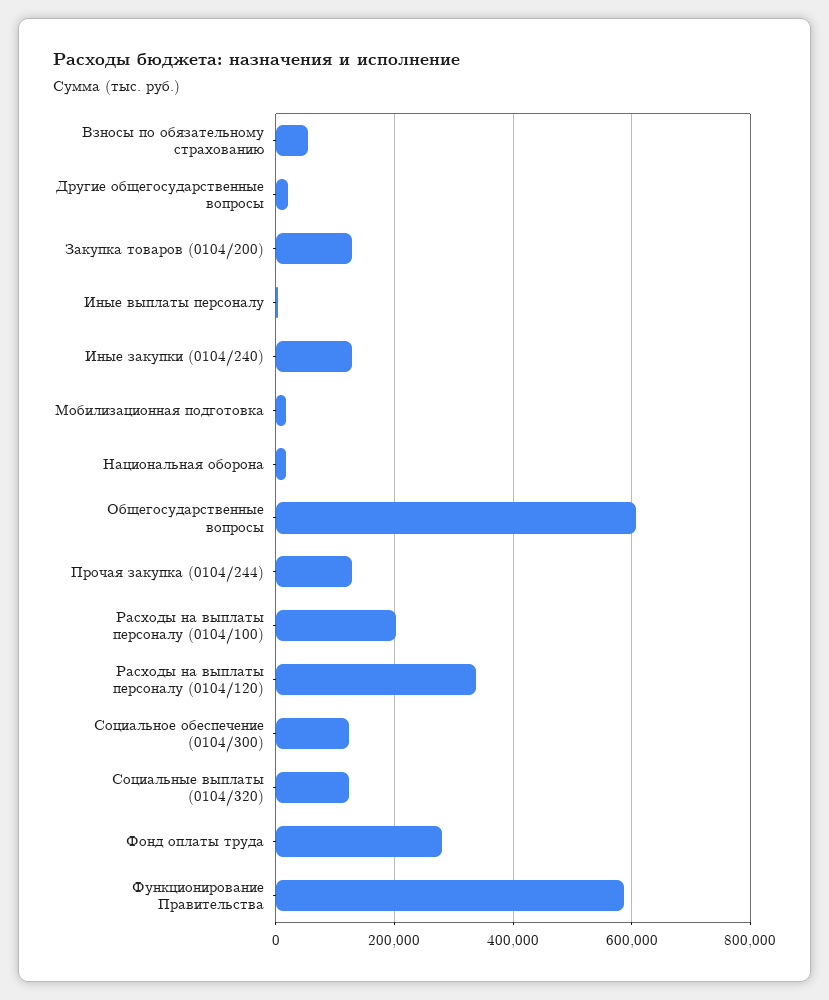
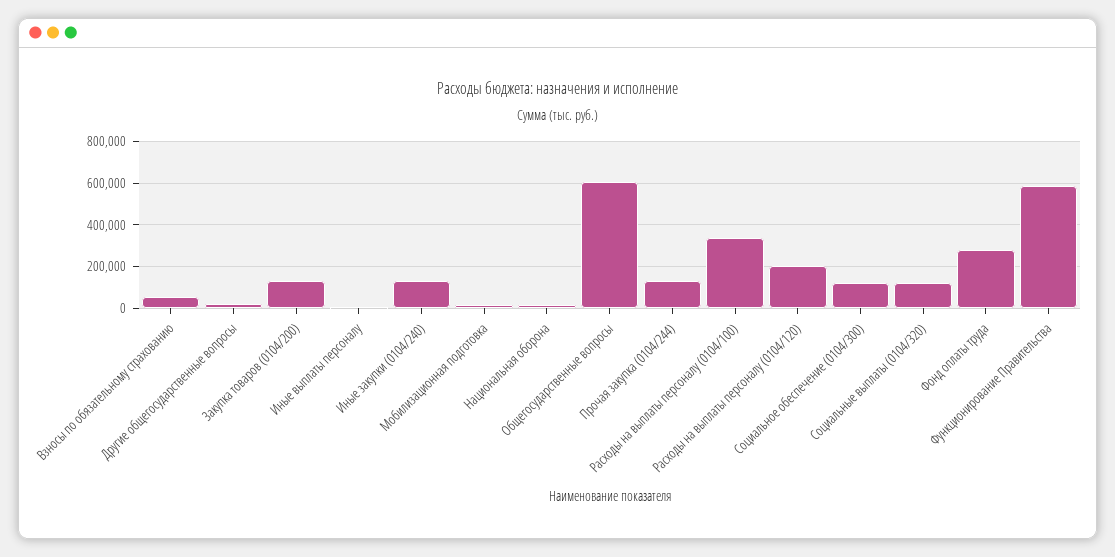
Расходы на выплаты персоналу (0104/100): 200000 -> 350000
Расходы на выплаты персоналу (0104/120): 340000 -> 200000

